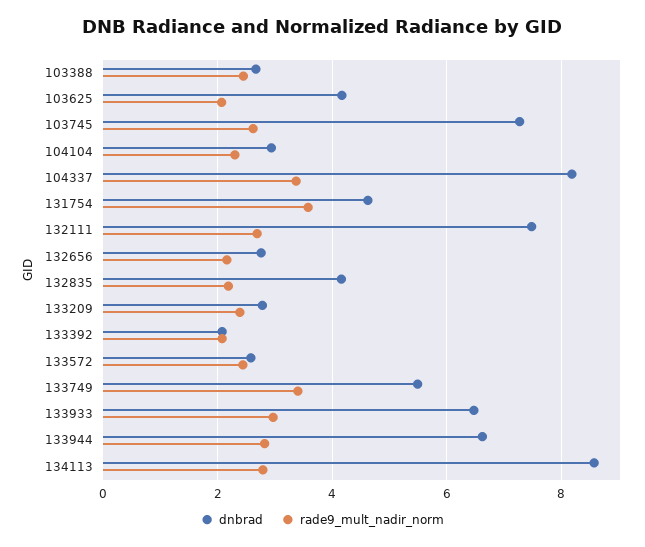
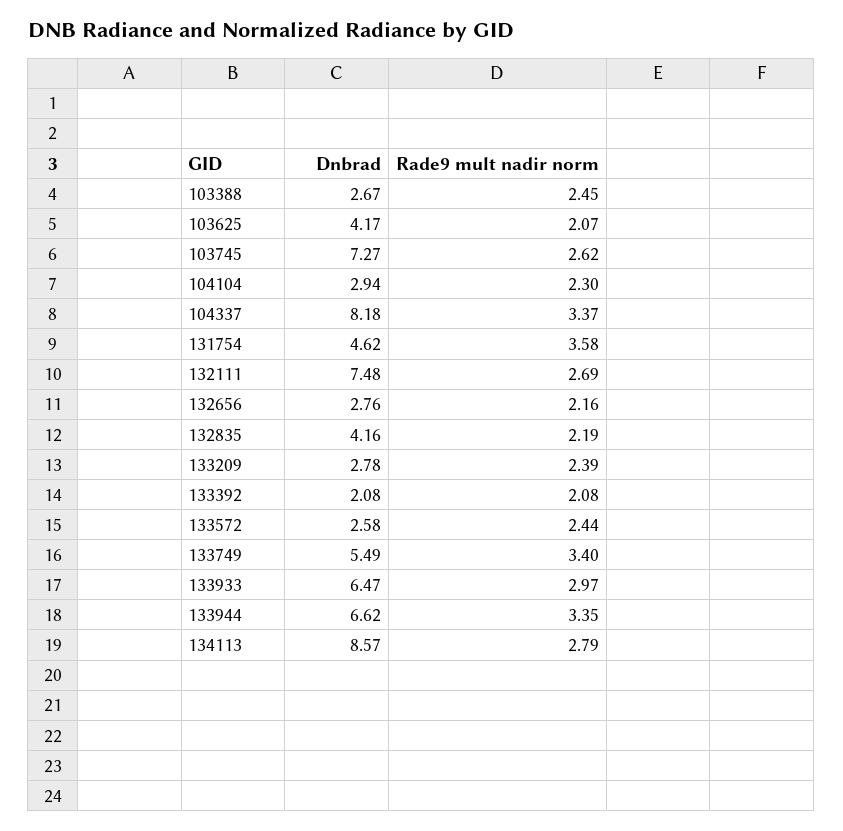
rade9_mult_nadir_norm, 133944: 2.8 -> 3.35

